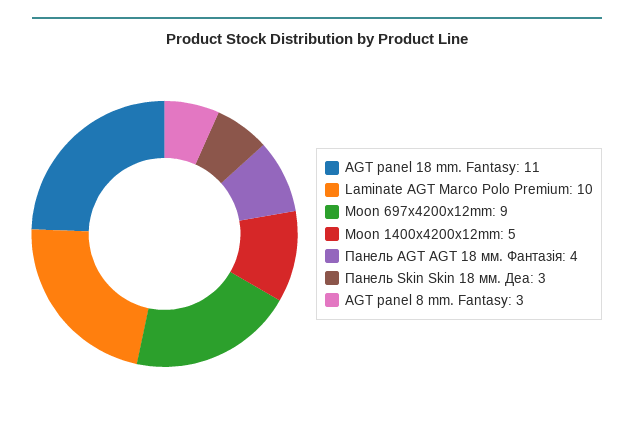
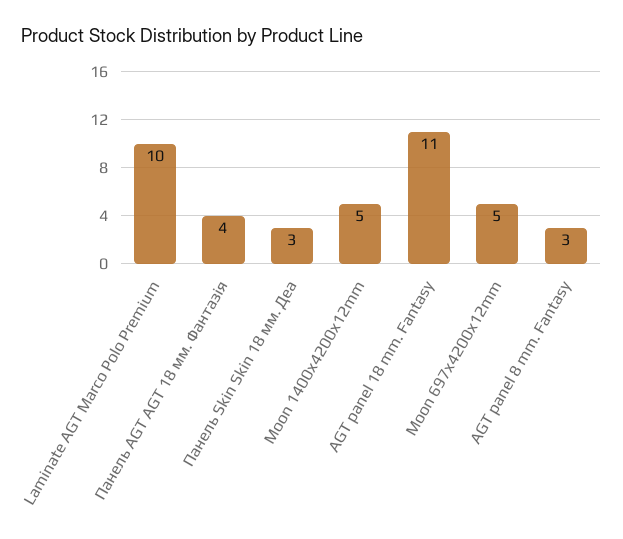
Moon 697x4200x12mm: 9 -> 5

